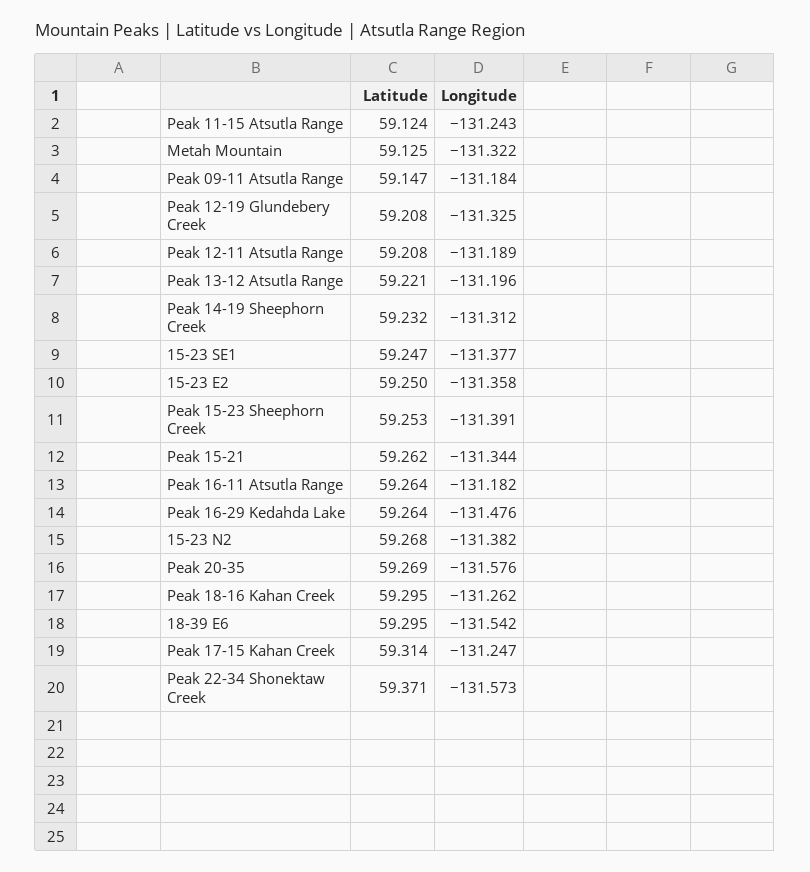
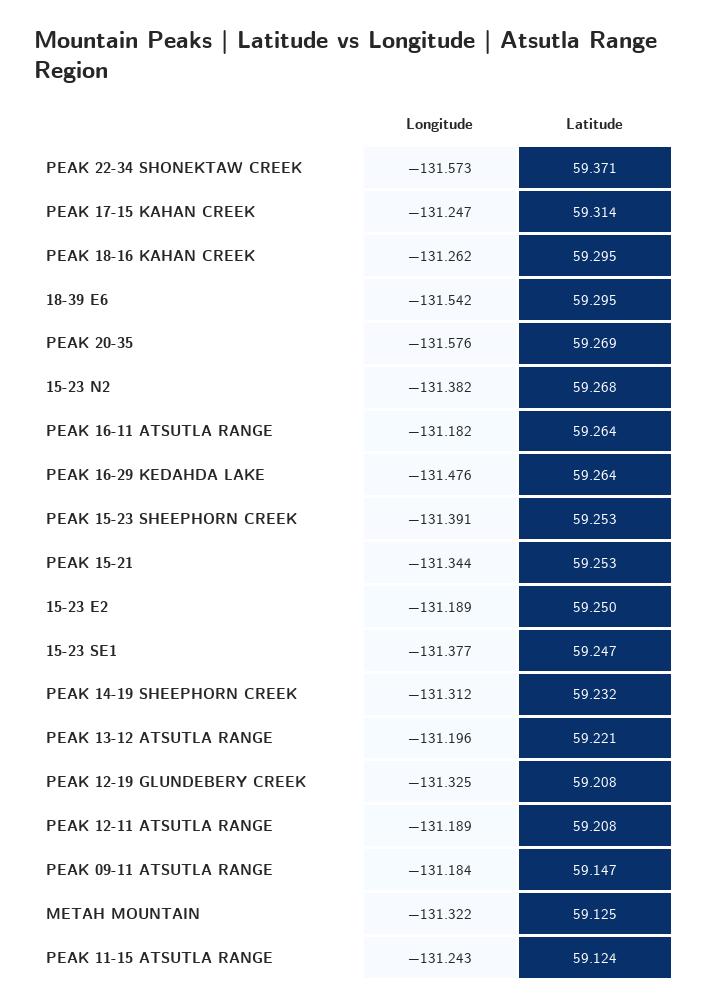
Longitude, 15-23 E2: -131.358 -> -131.189
Latitude, Peak 15-21: 59.262 -> 59.253

